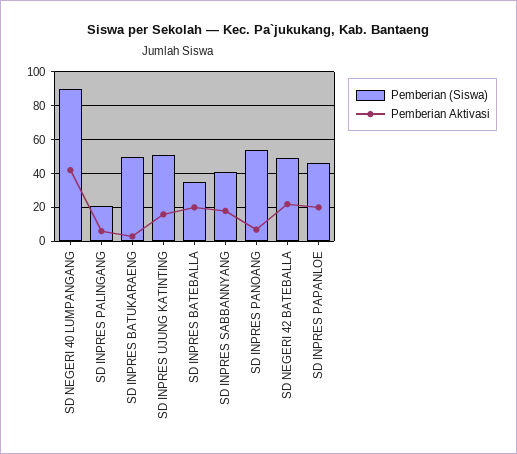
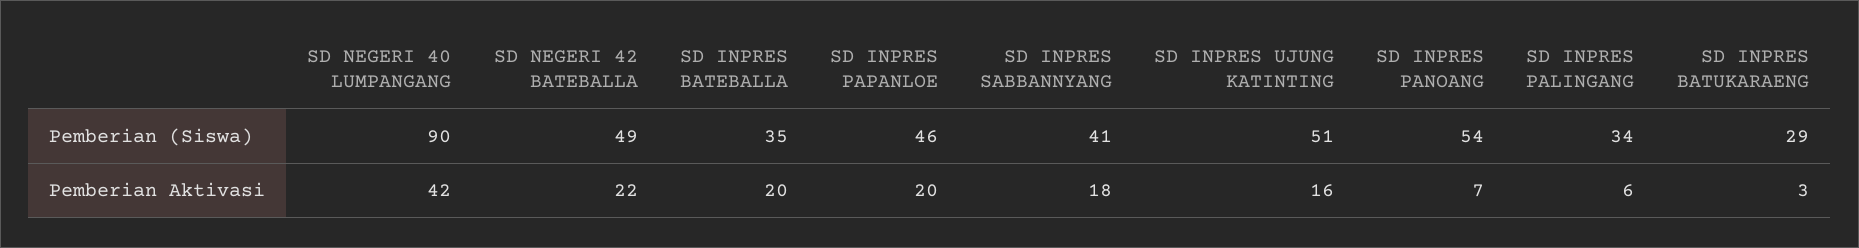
Pemberian (Siswa), SD INPRES PALINGANG: 20 -> 34
Pemberian (Siswa), SD INPRES BATUKARAENG: 50 -> 29

